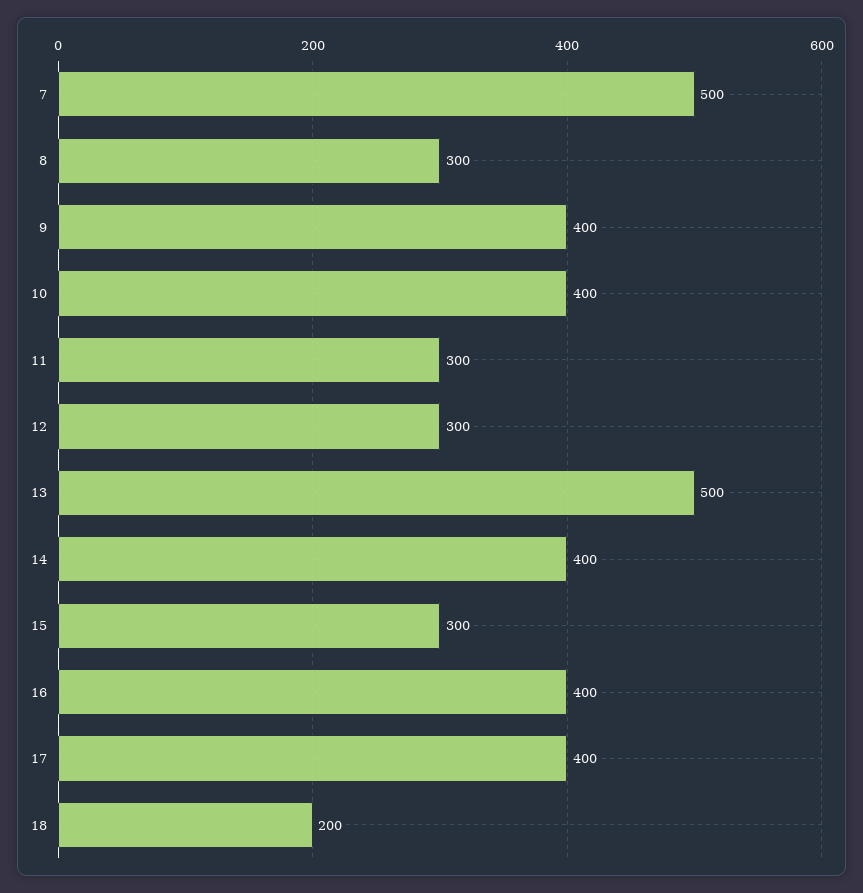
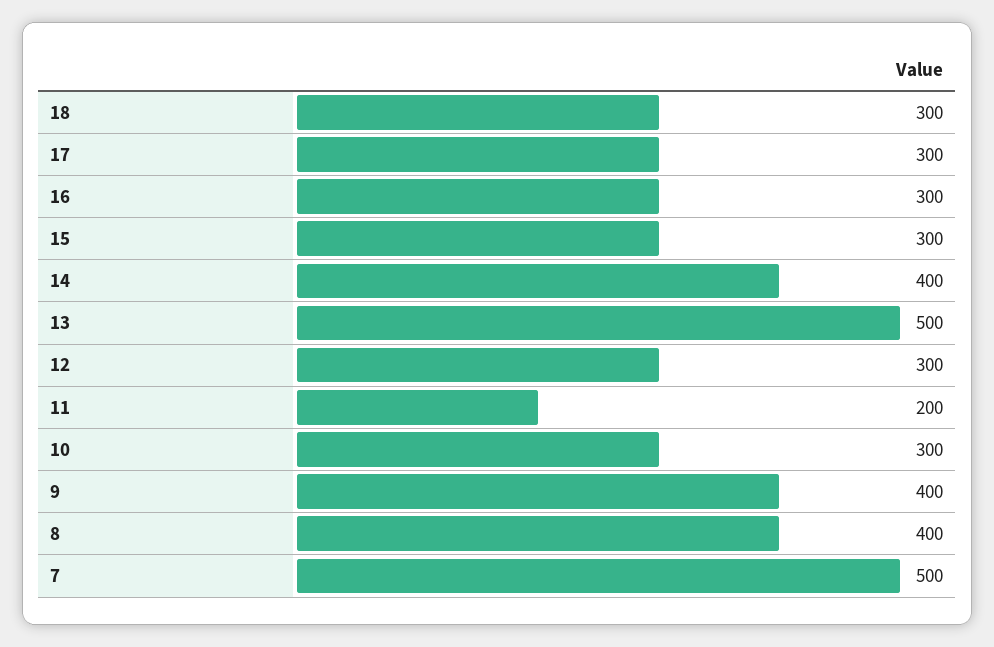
8: 300 -> 400
10: 400 -> 300
11: 300 -> 200
16: 400 -> 300
17: 400 -> 300
18: 200 -> 300

